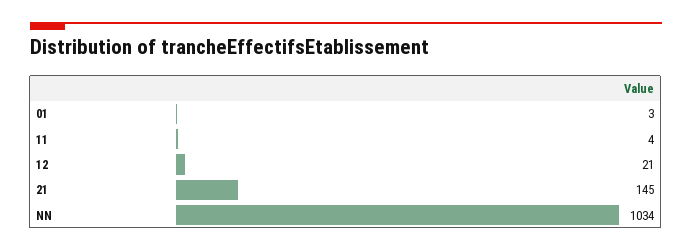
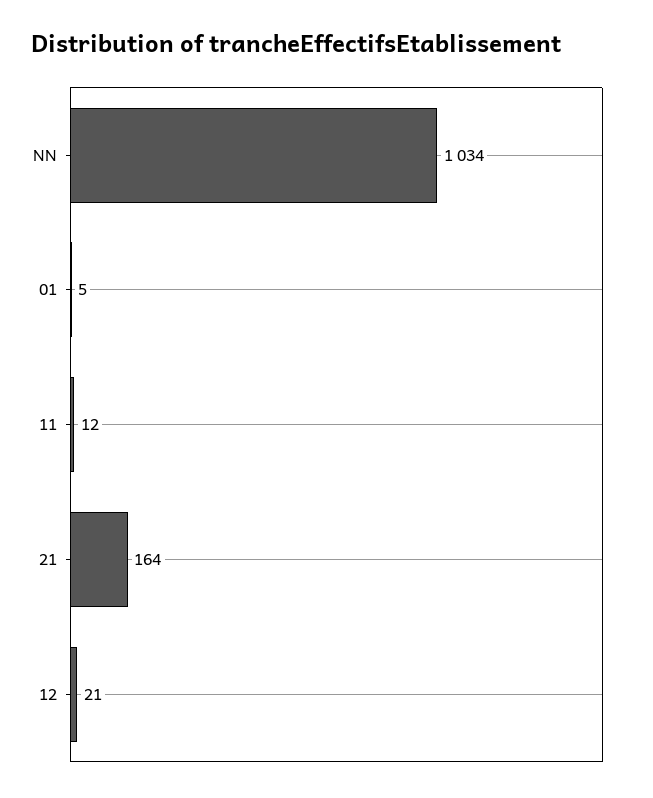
01: 3 -> 5
11: 4 -> 12
21: 145 -> 164

